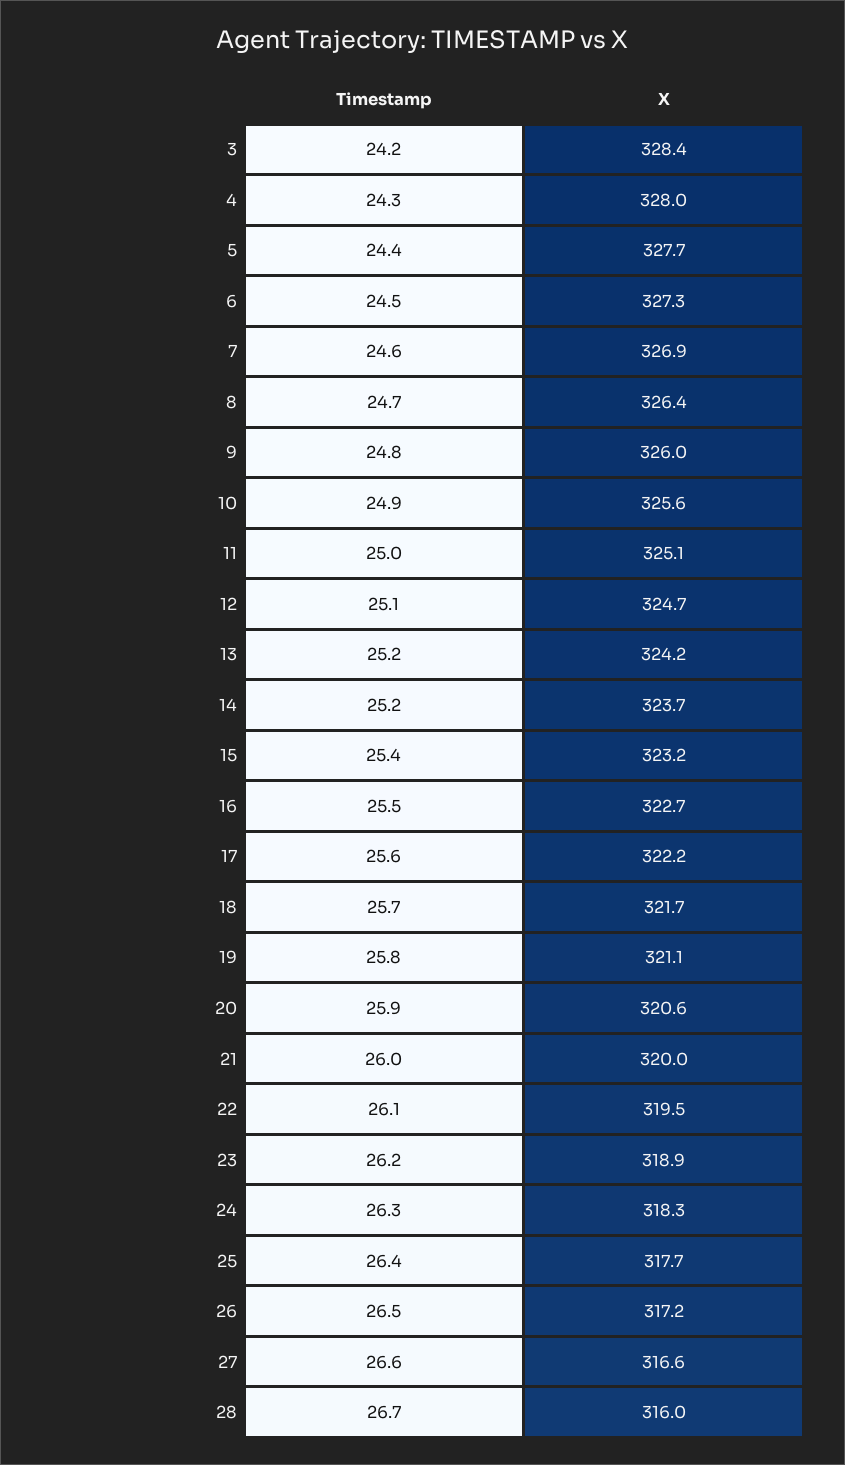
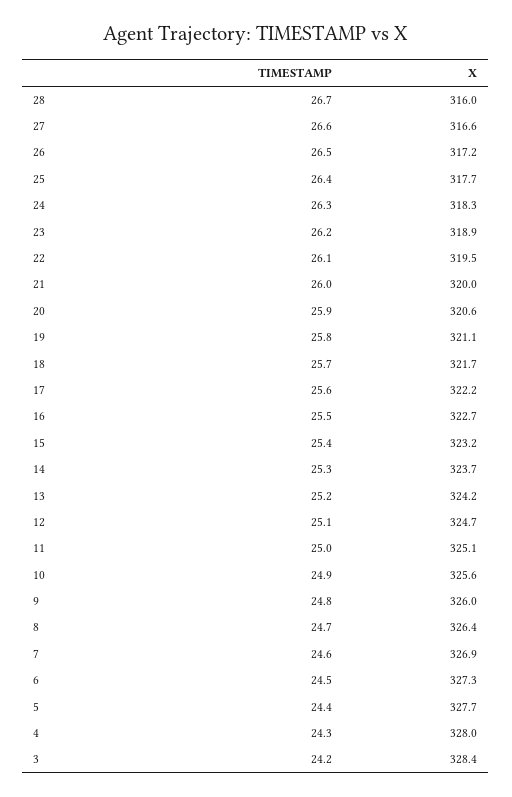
Timestamp, 14: 25.2 -> 25.3

